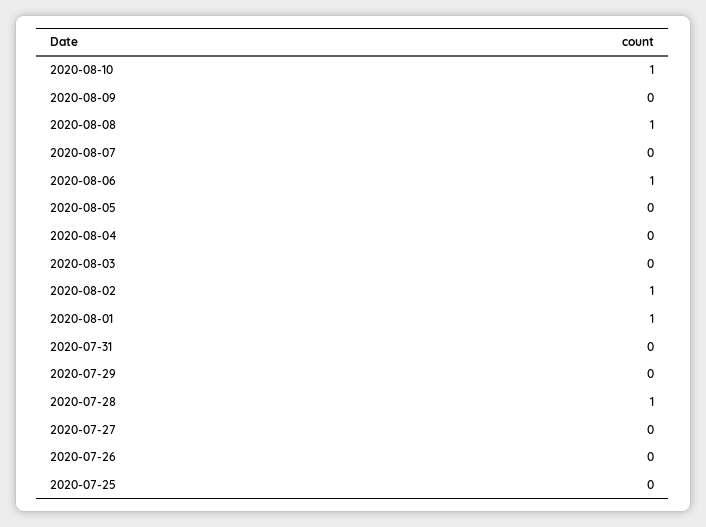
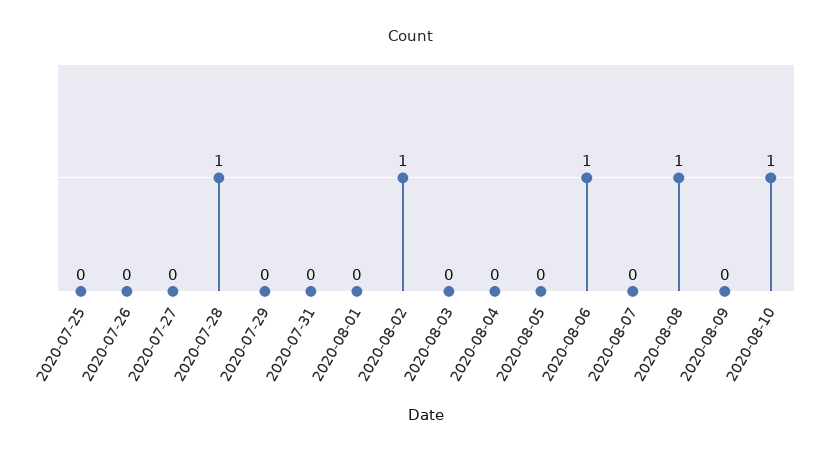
2020-08-01: 1 -> 0

